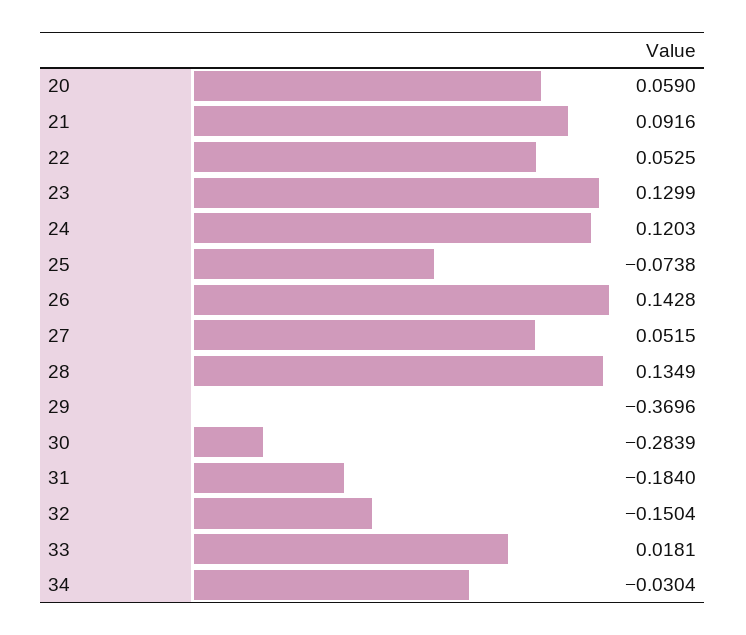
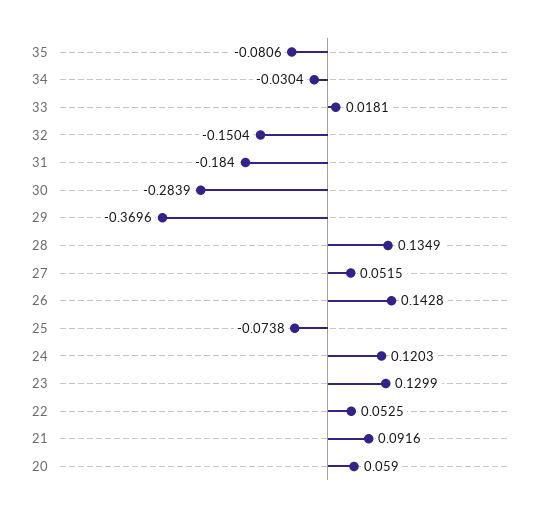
35: none -> -0.0806

